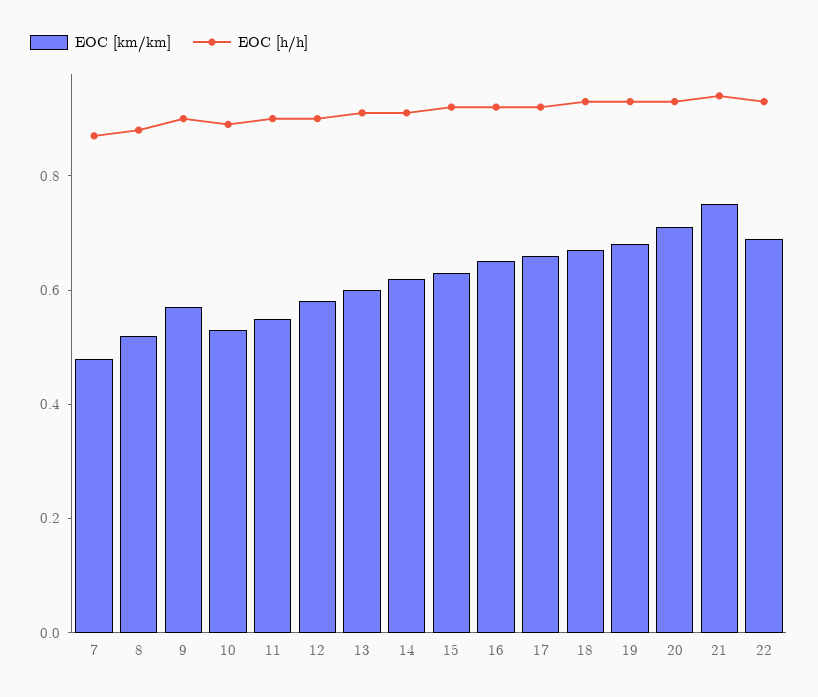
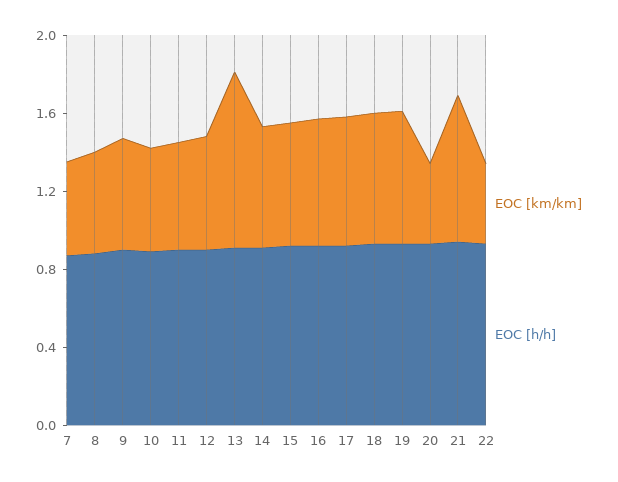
EOC [km/km], 13: 0.6 -> 0.9
EOC [km/km], 20: 0.7 -> 0.4
EOC [km/km], 22: 0.7 -> 0.4

